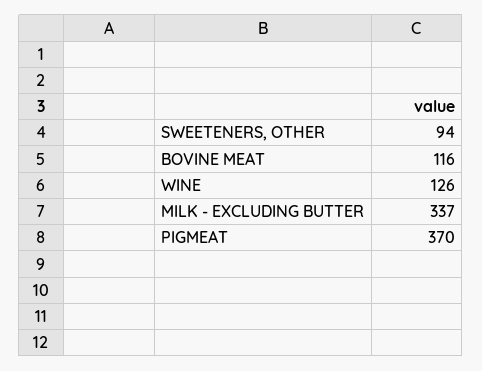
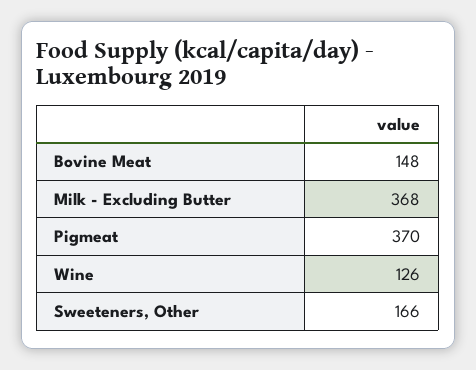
SWEETENERS, OTHER: 94 -> 166
BOVINE MEAT: 116 -> 148
MILK - EXCLUDING BUTTER: 337 -> 368

